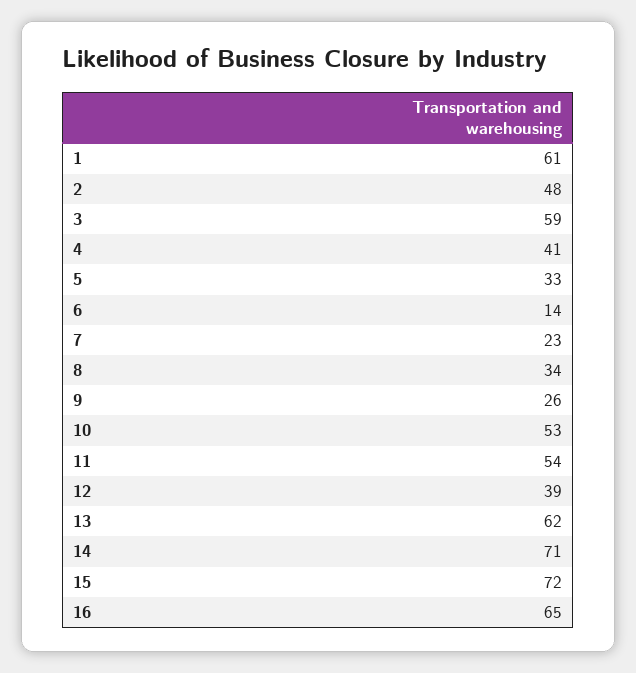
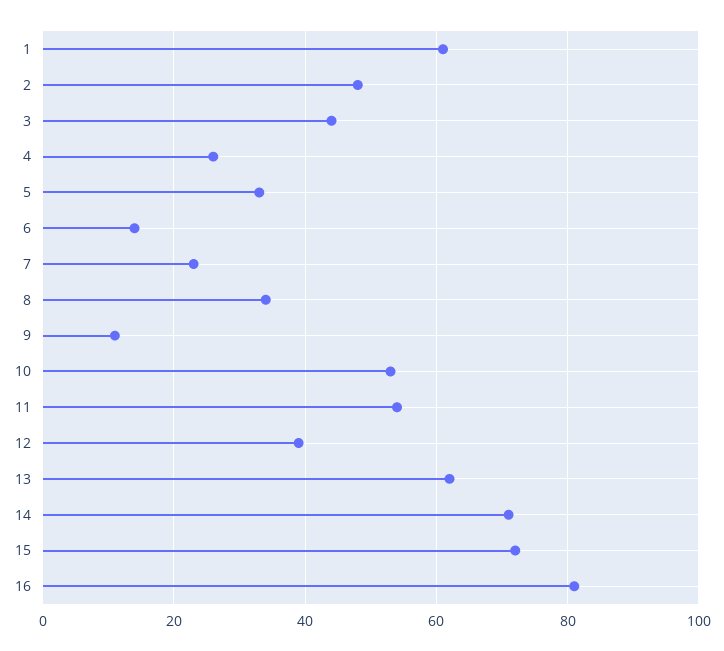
3: 59 -> 45
4: 41 -> 25
9: 26 -> 10
16: 65 -> 80

